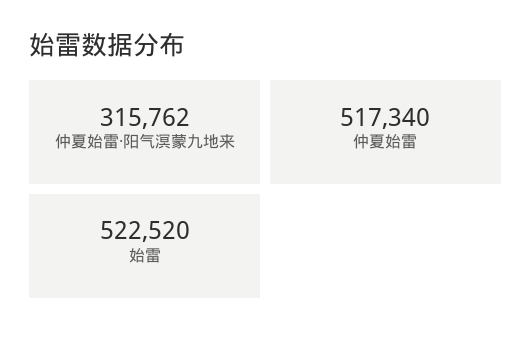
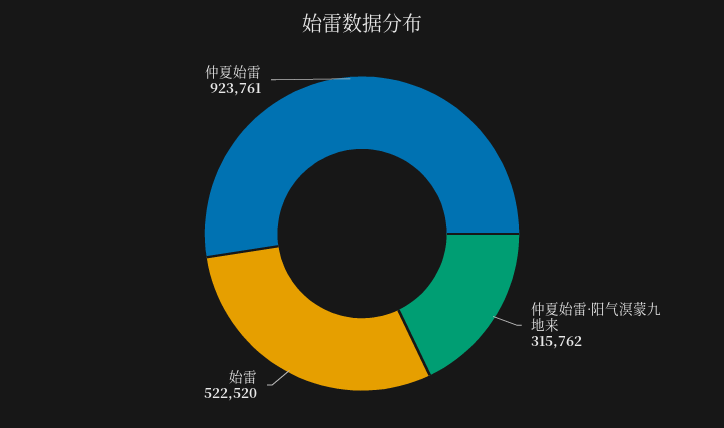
仲夏始雷: 517340 -> 923761

